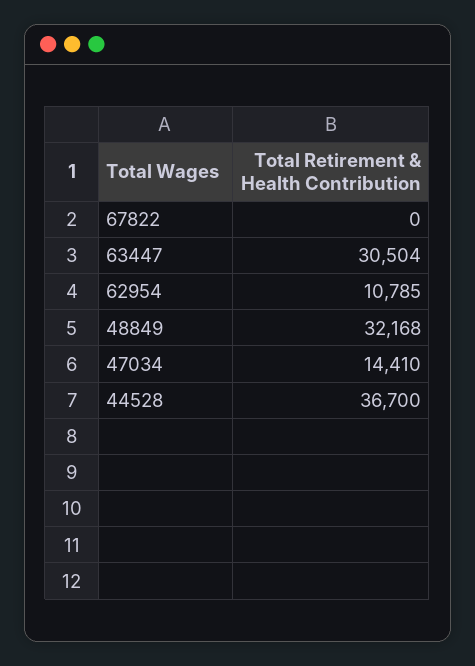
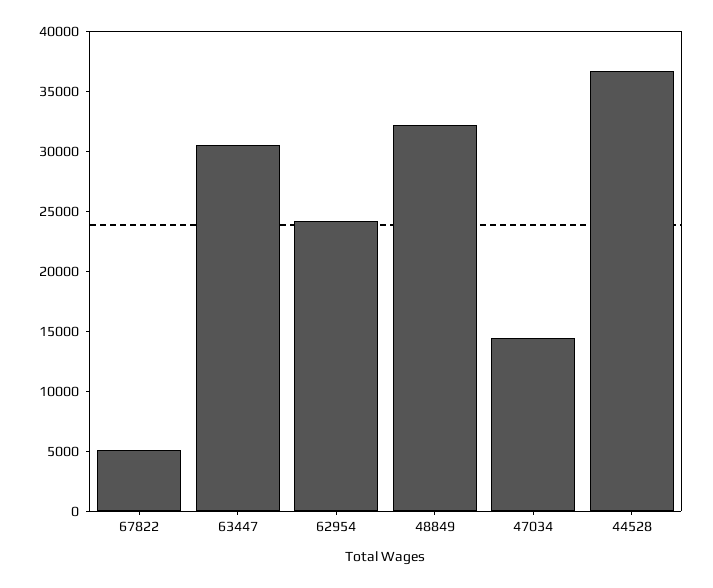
67822: 0 -> 5000
62954: 10785 -> 24000

